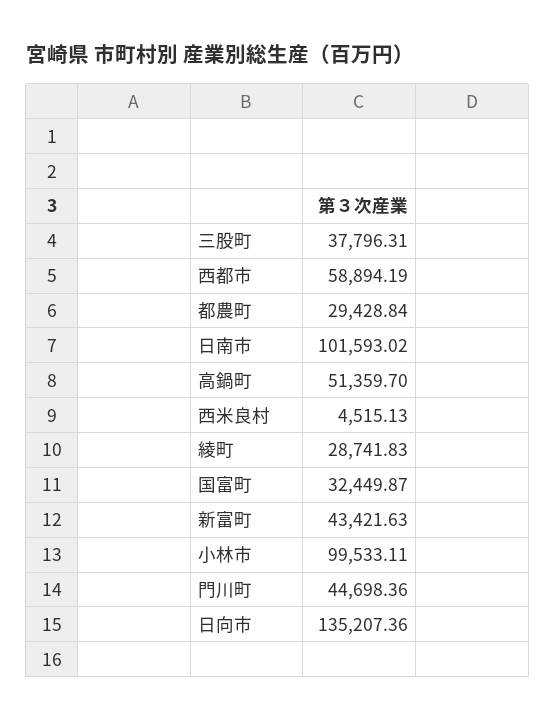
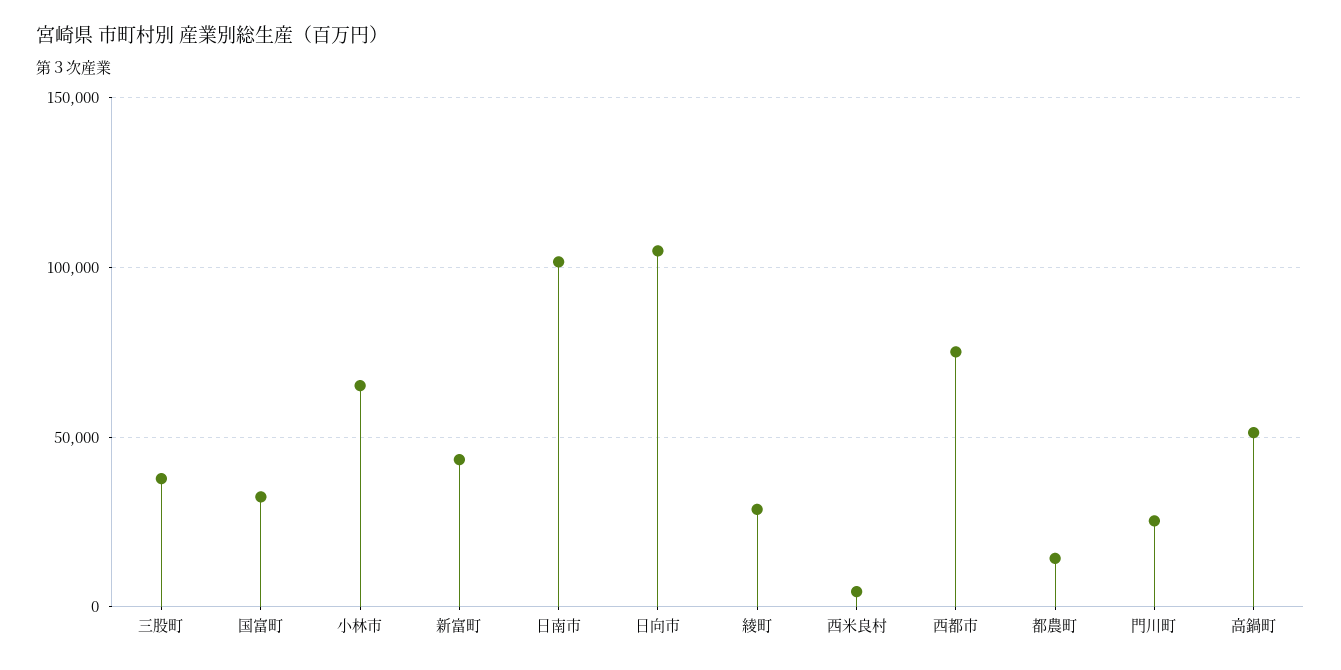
西都市: 58894.19 -> 75000
都農町: 29428.84 -> 15000
小林市: 99533.11 -> 65000
門川町: 44698.36 -> 25000
日向市: 135207.36 -> 105000

